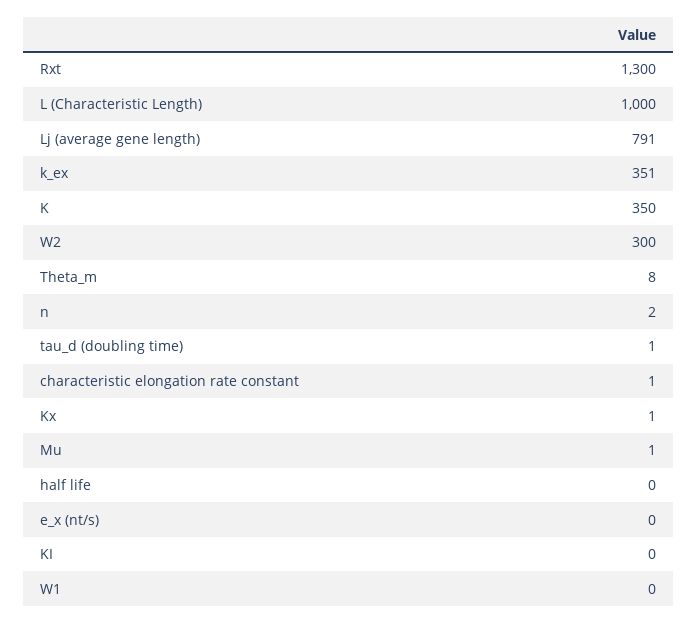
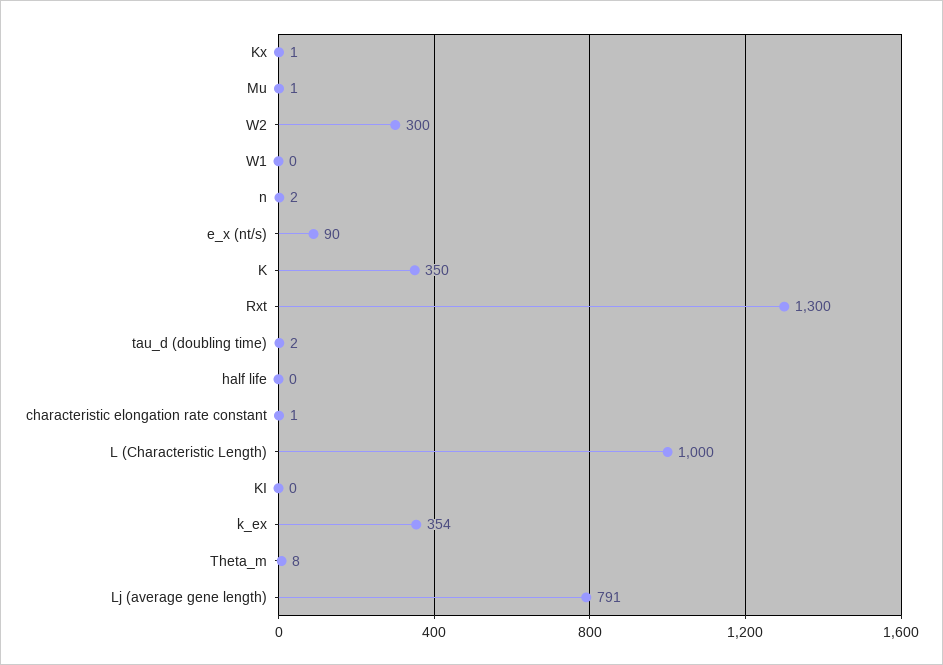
k_ex: 351 -> 354
tau_d (doubling time): 1 -> 2
e_x (nt/s): 0 -> 90

